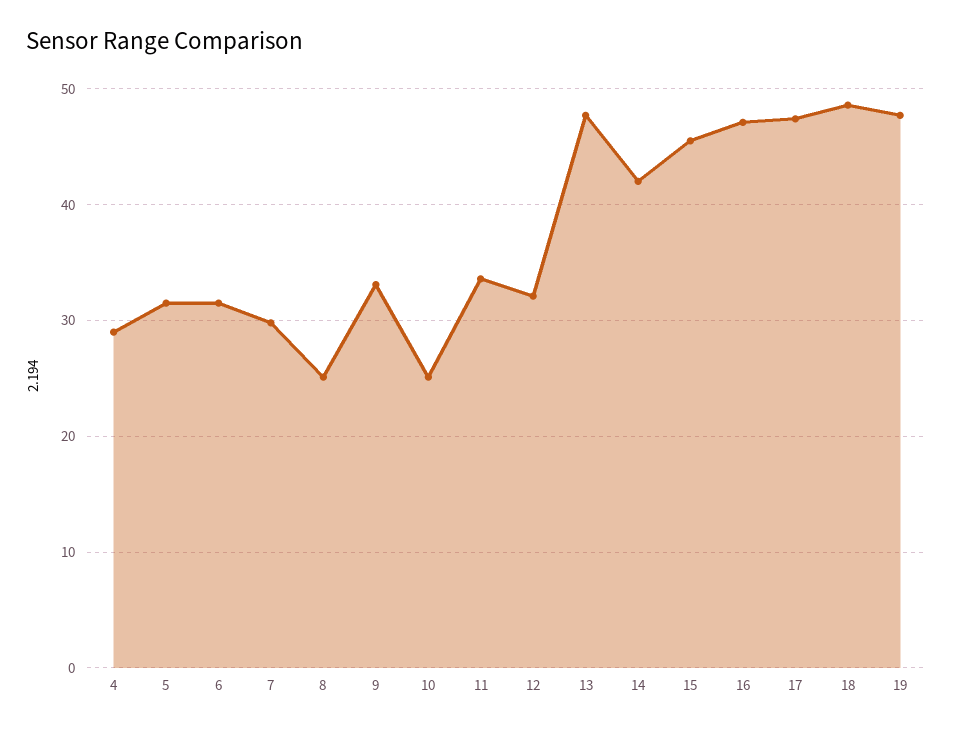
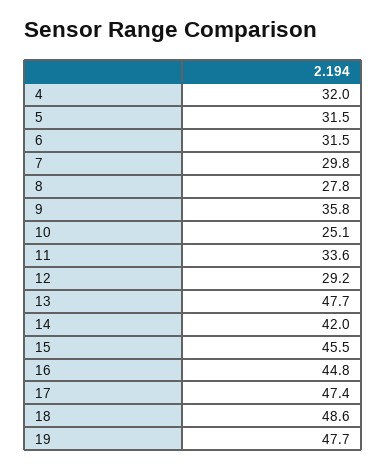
4: 29 -> 32
8: 25 -> 27.8
9: 33 -> 35.8
12: 32 -> 29.2
16: 47 -> 44.8

